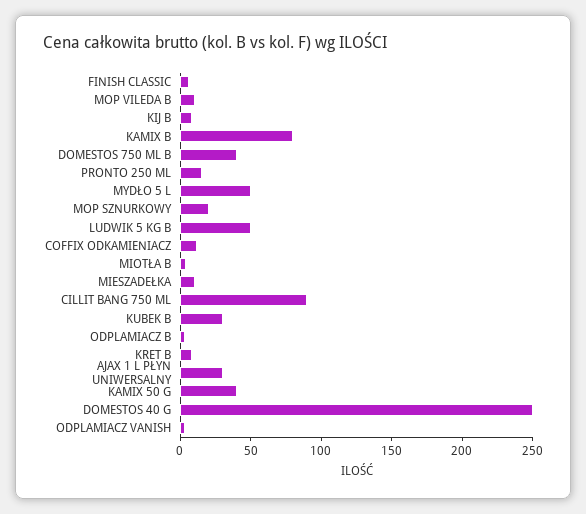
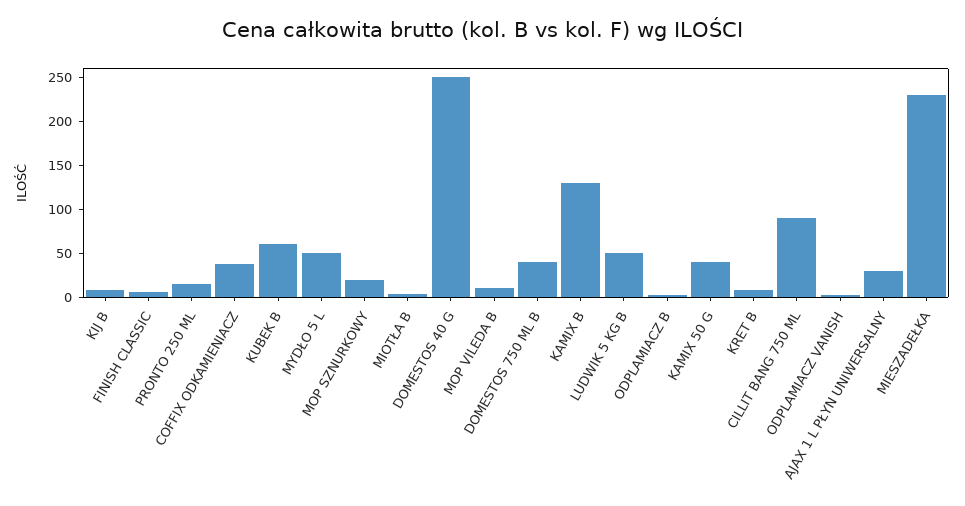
KAMIX B: 80 -> 130
COFFIX ODKAMIENIACZ: 10 -> 40
MIESZADEŁKA: 10 -> 230
KUBEK B: 30 -> 60

